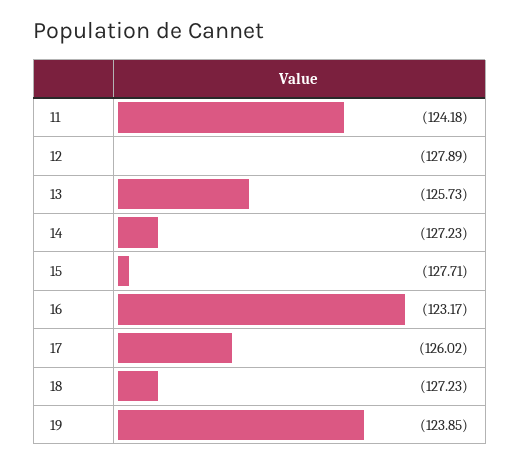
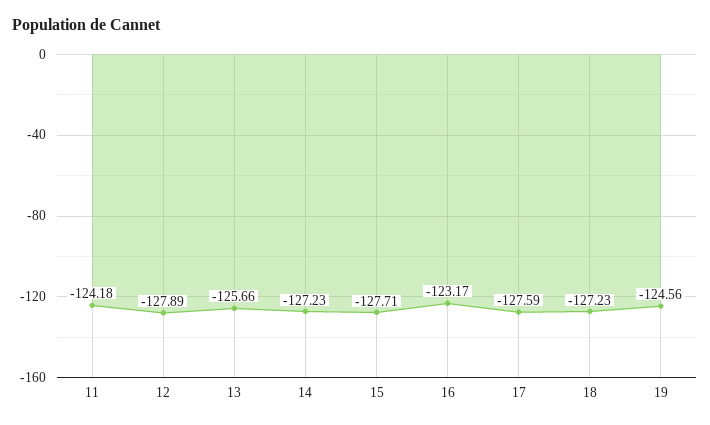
13: -125.73 -> -125.66
17: -126.02 -> -127.59
19: -123.85 -> -124.56

